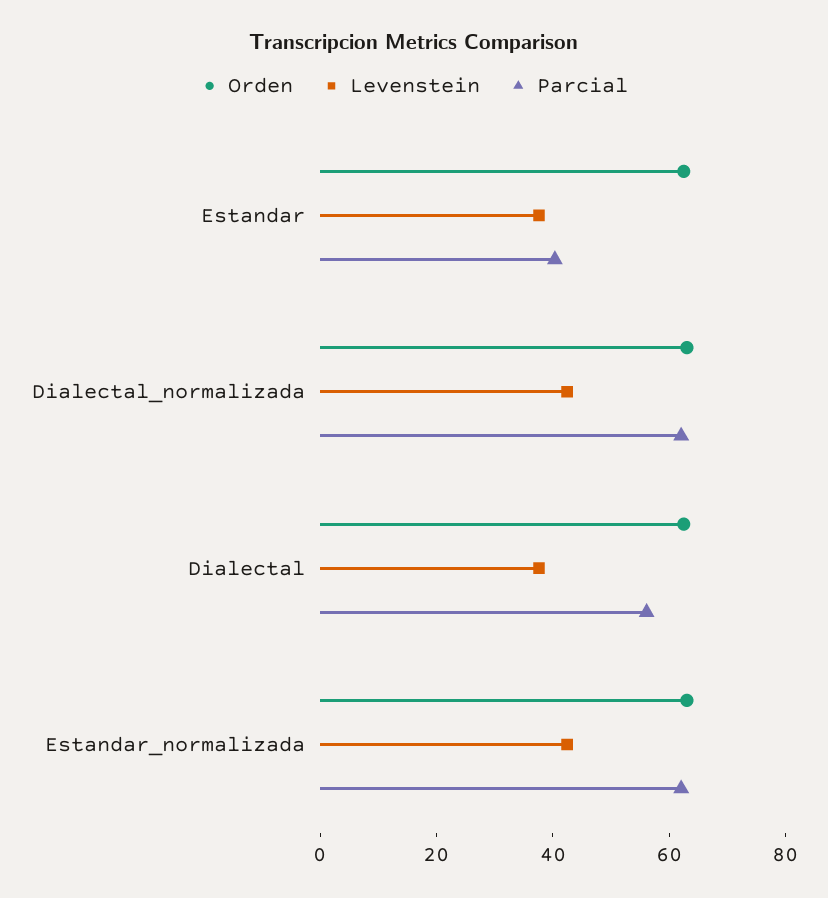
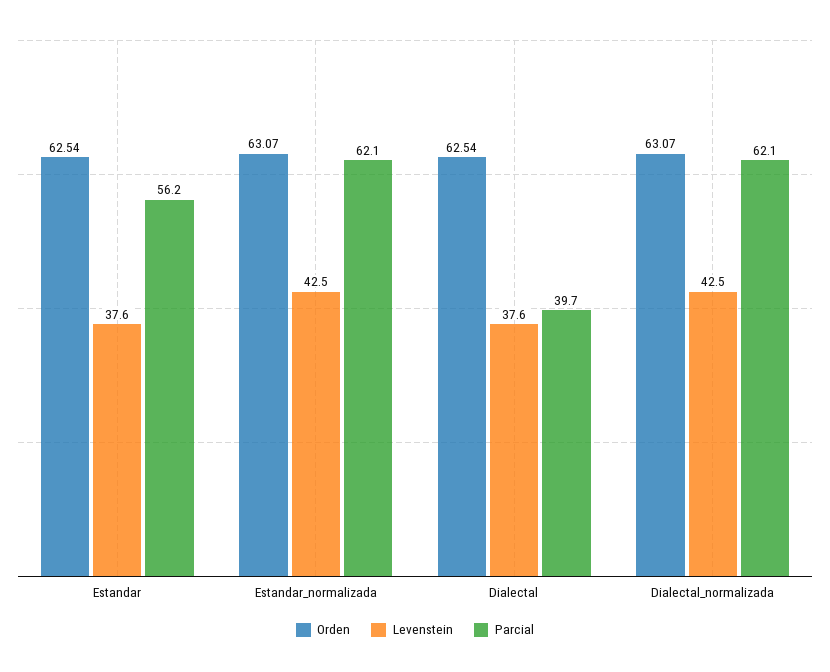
Parcial, Estandar: 40 -> 56.2
Parcial, Dialectal: 55 -> 39.7

